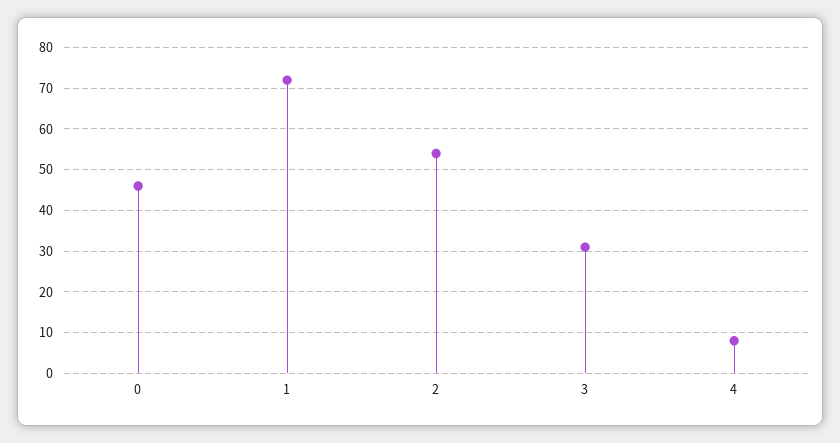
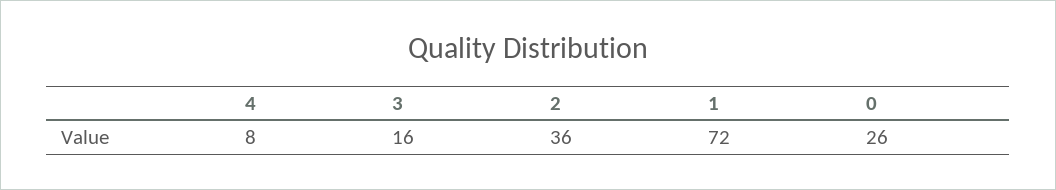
0: 45 -> 26
2: 55 -> 36
3: 30 -> 16

